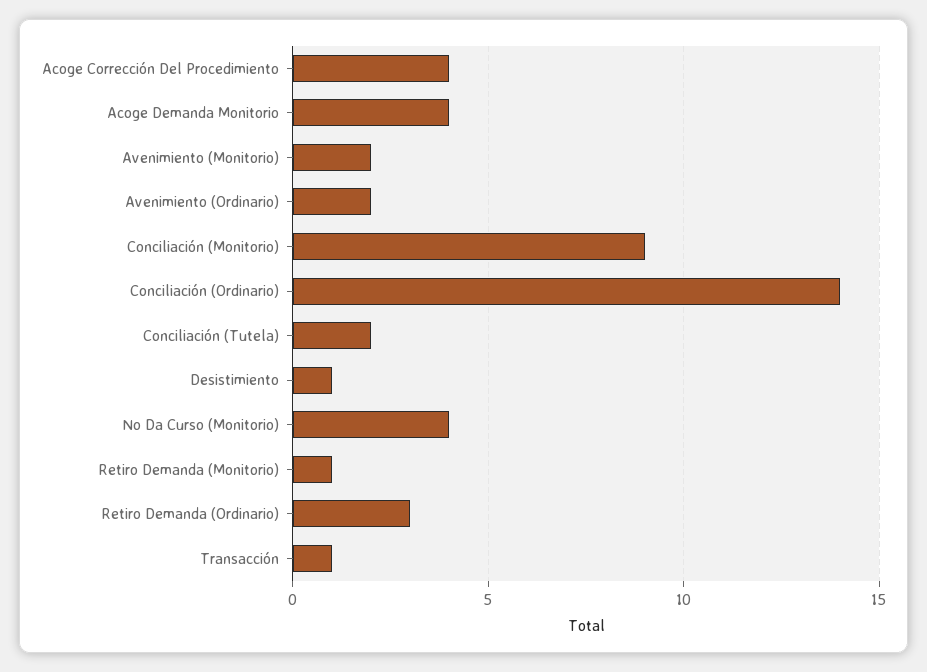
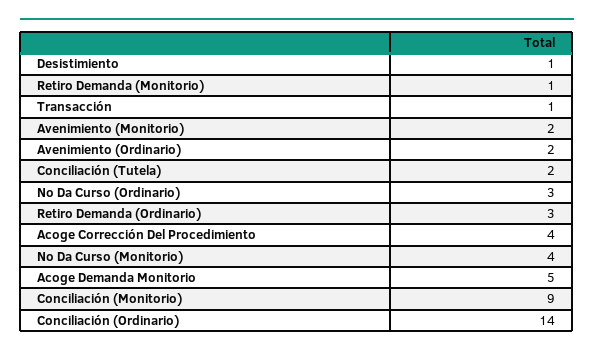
Acoge Demanda Monitorio: 4 -> 5
No Da Curso (Ordinario): none -> 3

